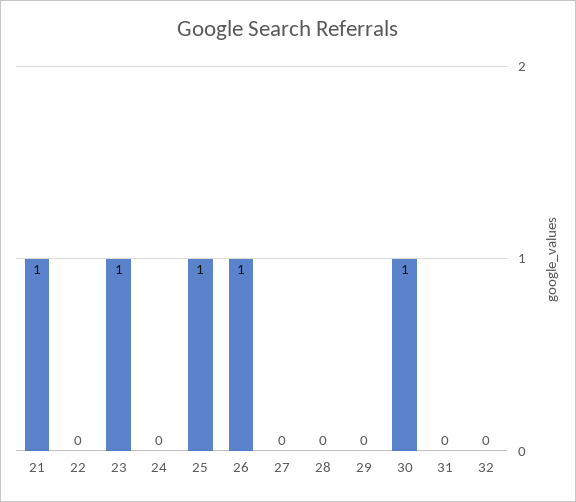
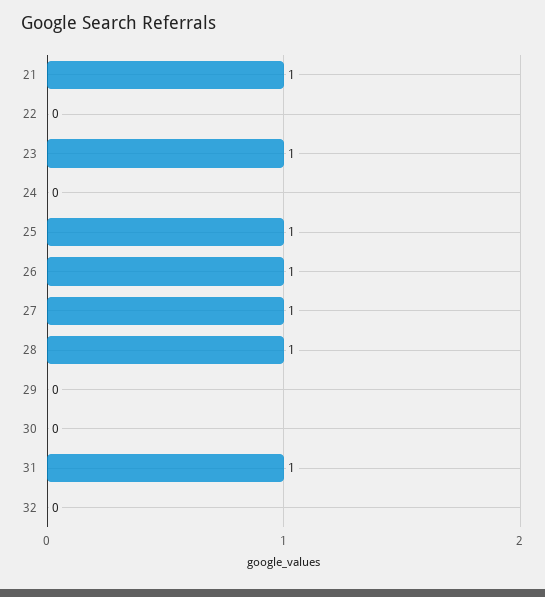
27: 0 -> 1
28: 0 -> 1
30: 1 -> 0
31: 0 -> 1

